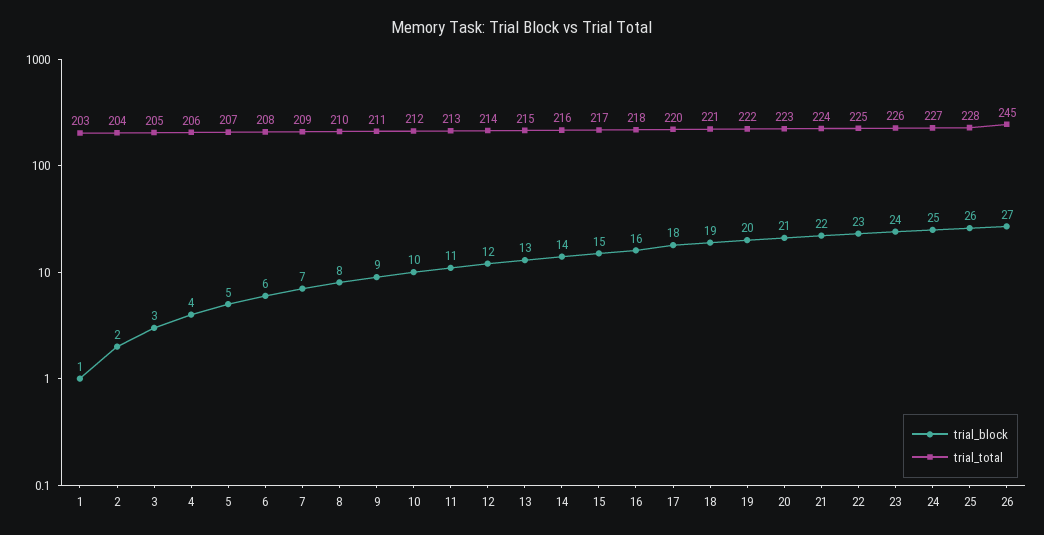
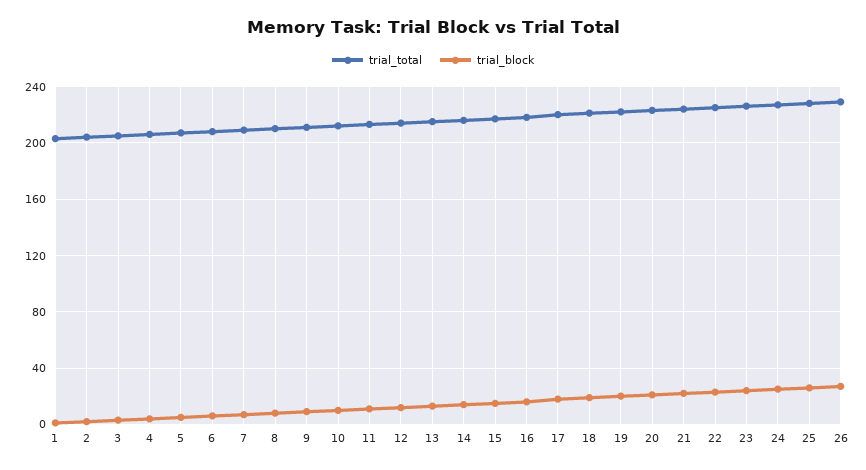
trial_total, 26: 245 -> 230

